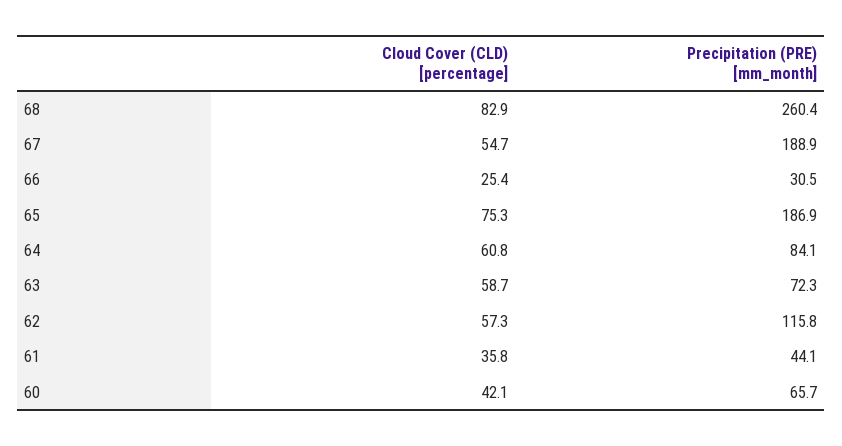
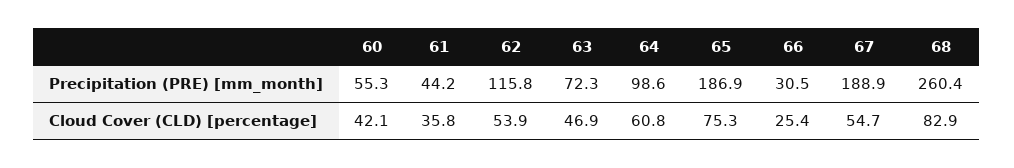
Precipitation (PRE) [mm_month], 64: 84.1 -> 98.6
Cloud Cover (CLD) [percentage], 63: 58.7 -> 46.9
Cloud Cover (CLD) [percentage], 62: 57.3 -> 53.9
Precipitation (PRE) [mm_month], 61: 44.1 -> 44.2
Precipitation (PRE) [mm_month], 60: 65.7 -> 55.3

